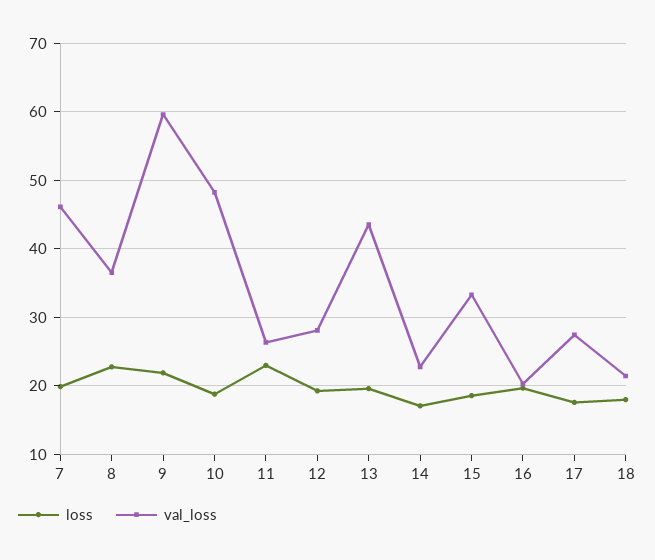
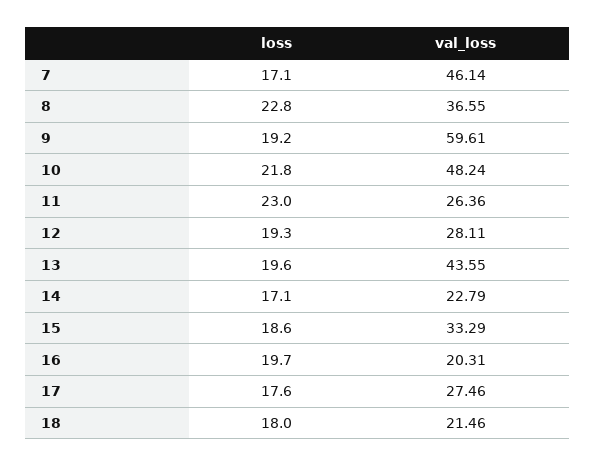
loss, 7: 20 -> 17.1
loss, 9: 22 -> 19.2
loss, 10: 19 -> 21.8

